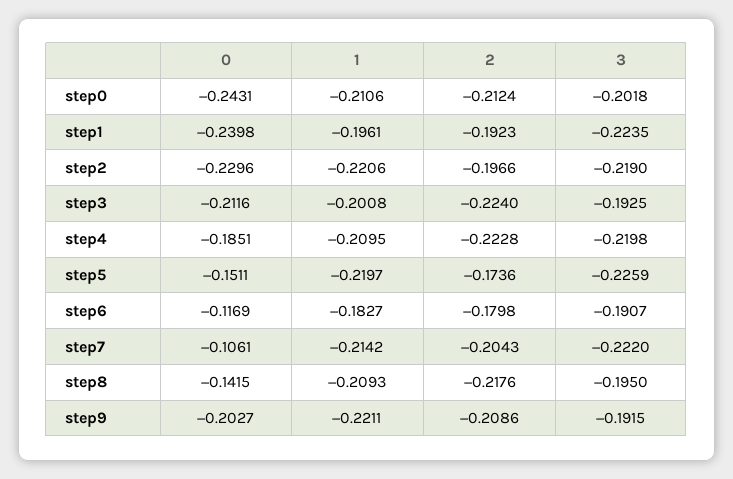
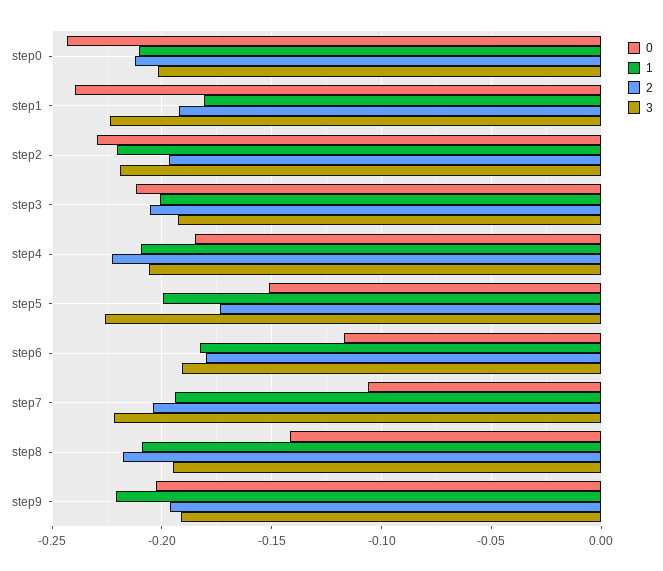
1, step1: -0.1961 -> -0.18
2, step3: -0.224 -> -0.205
3, step4: -0.2198 -> -0.205
1, step5: -0.2197 -> -0.2
1, step7: -0.2142 -> -0.195
2, step9: -0.2086 -> -0.195

